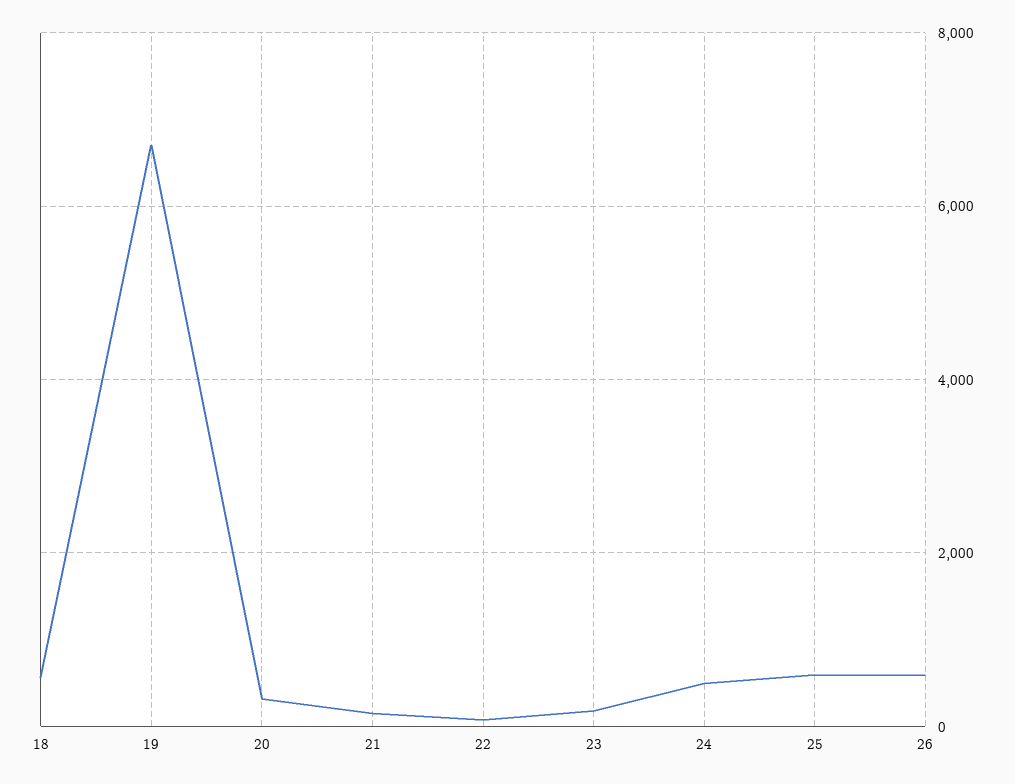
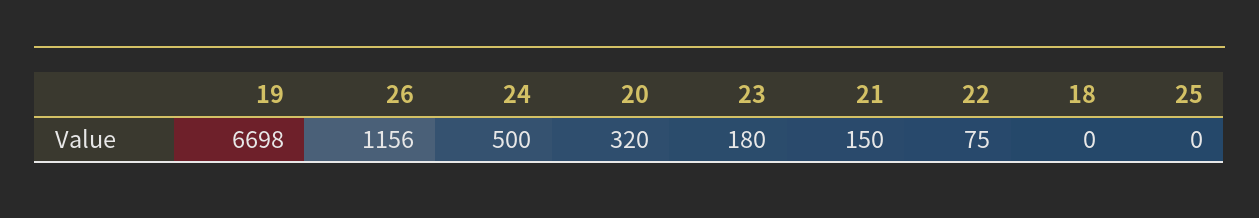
18: 600 -> 0
25: 600 -> 0
26: 600 -> 1156

